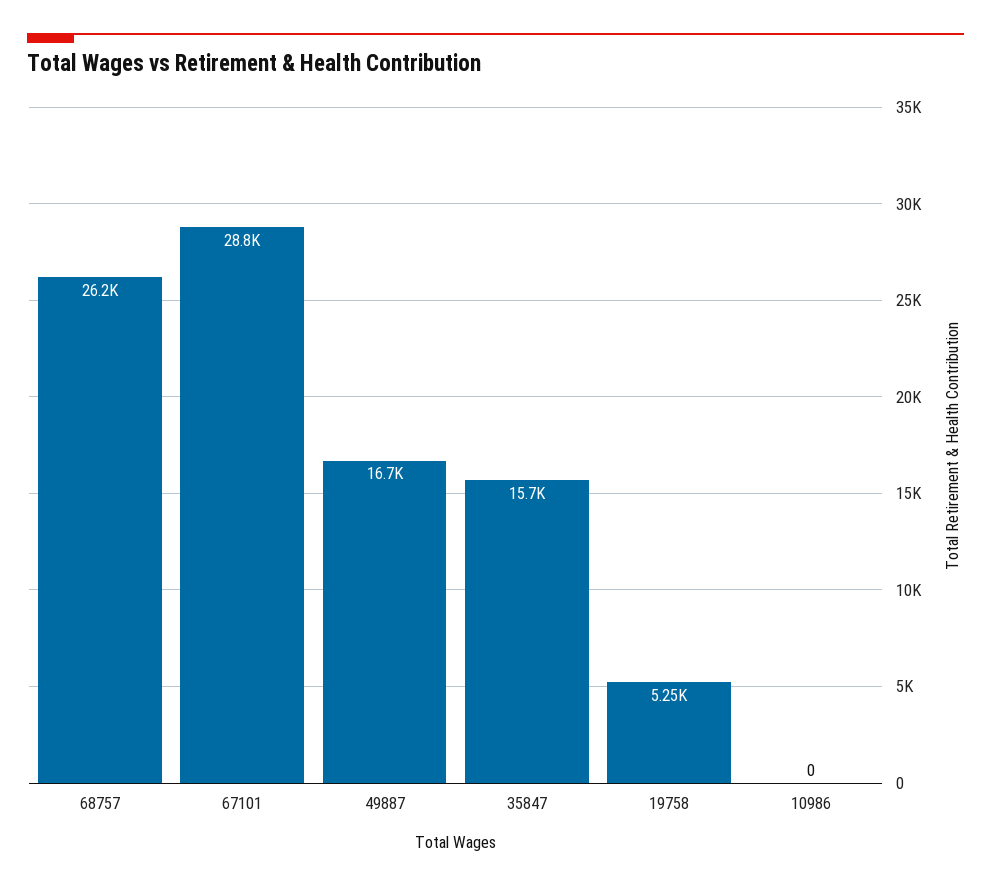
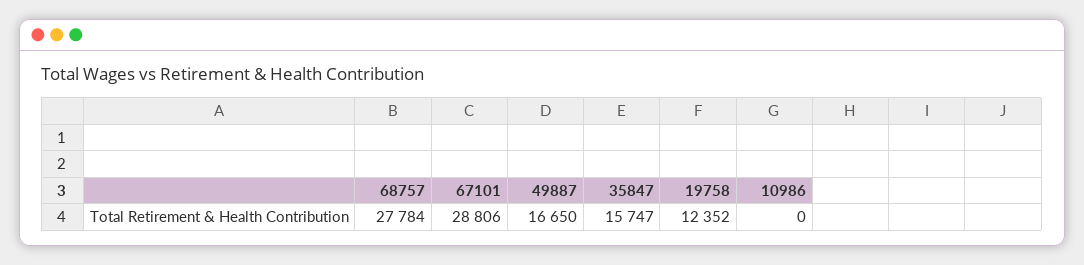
68757: 26200 -> 27784
19758: 5250 -> 12352

